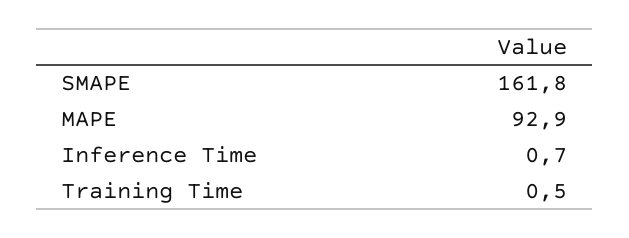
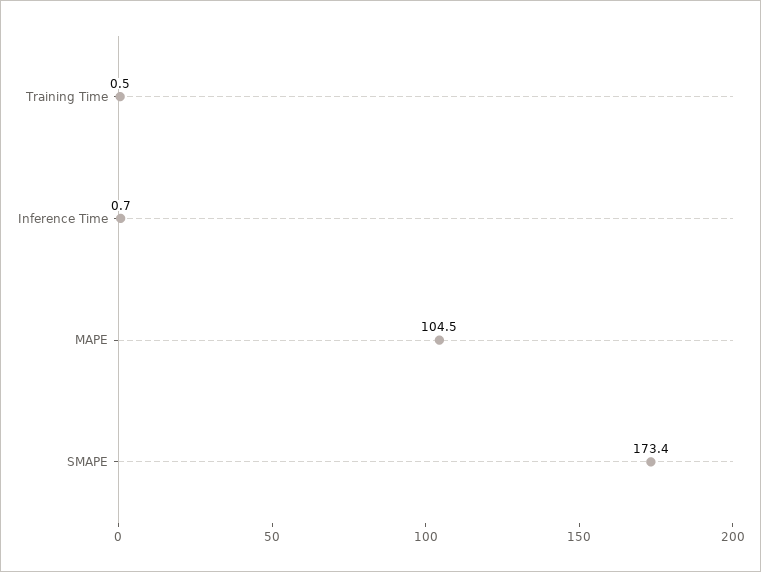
SMAPE: 161.8 -> 173.4
MAPE: 92.9 -> 104.5

